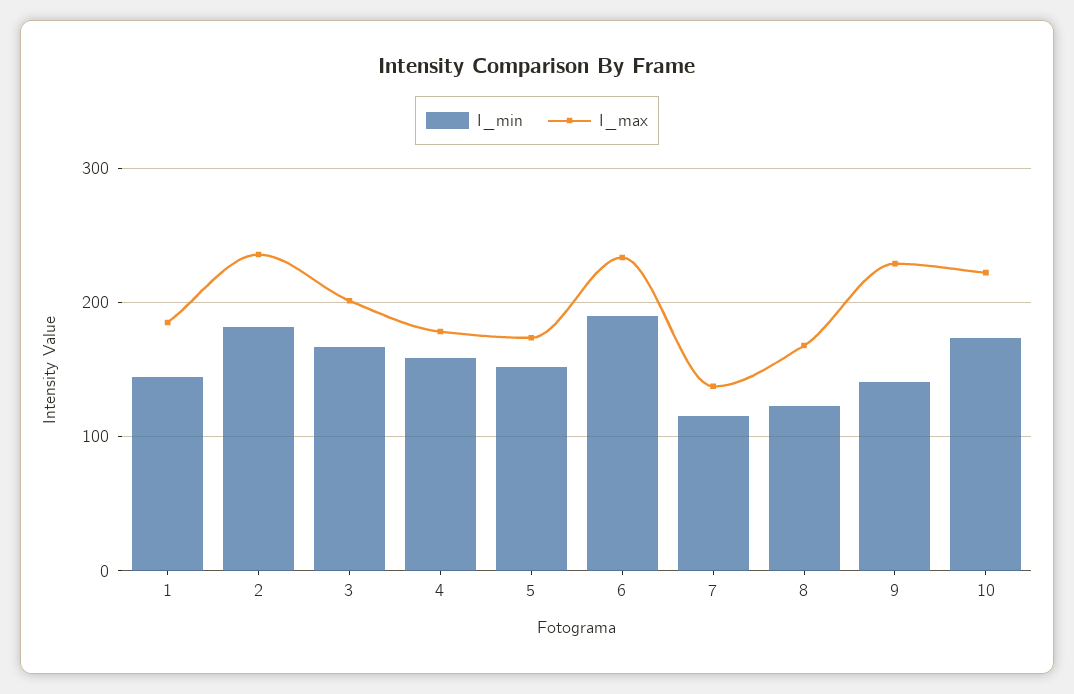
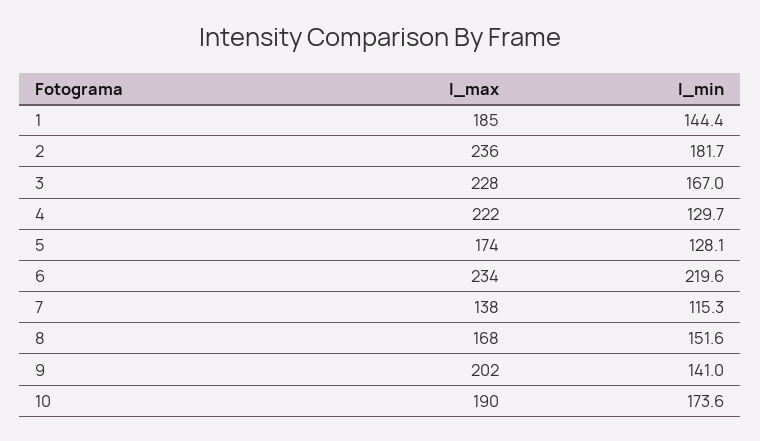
I_max, 3: 200 -> 228
I_min, 4: 160 -> 129.7
I_max, 4: 180 -> 222
I_min, 5: 150 -> 128.1
I_min, 6: 190 -> 219.6
I_min, 8: 120 -> 151.6
I_max, 9: 230 -> 202
I_max, 10: 220 -> 190

